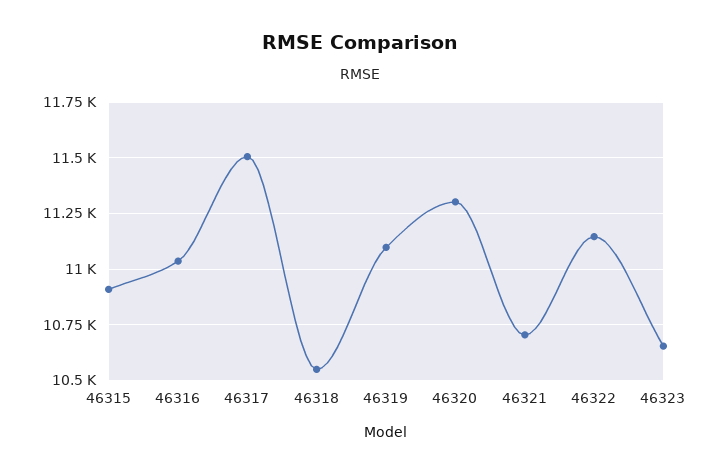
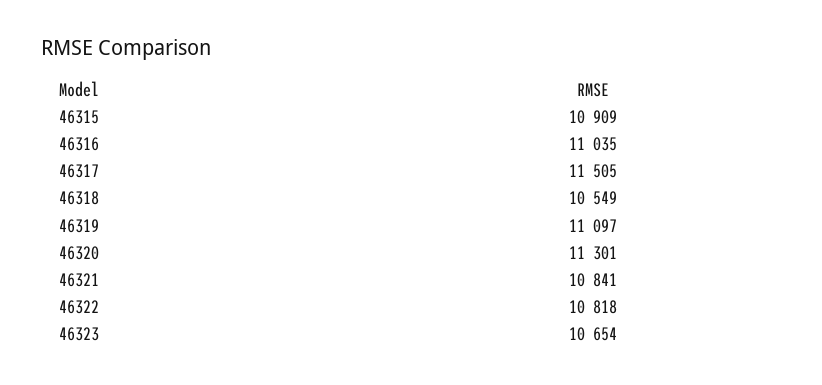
46321: 10700 -> 10841
46322: 11150 -> 10818

